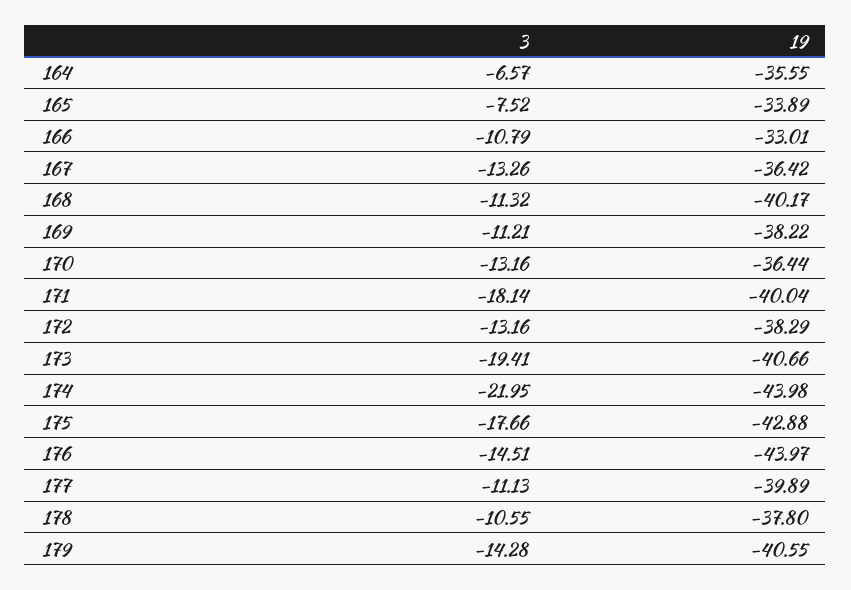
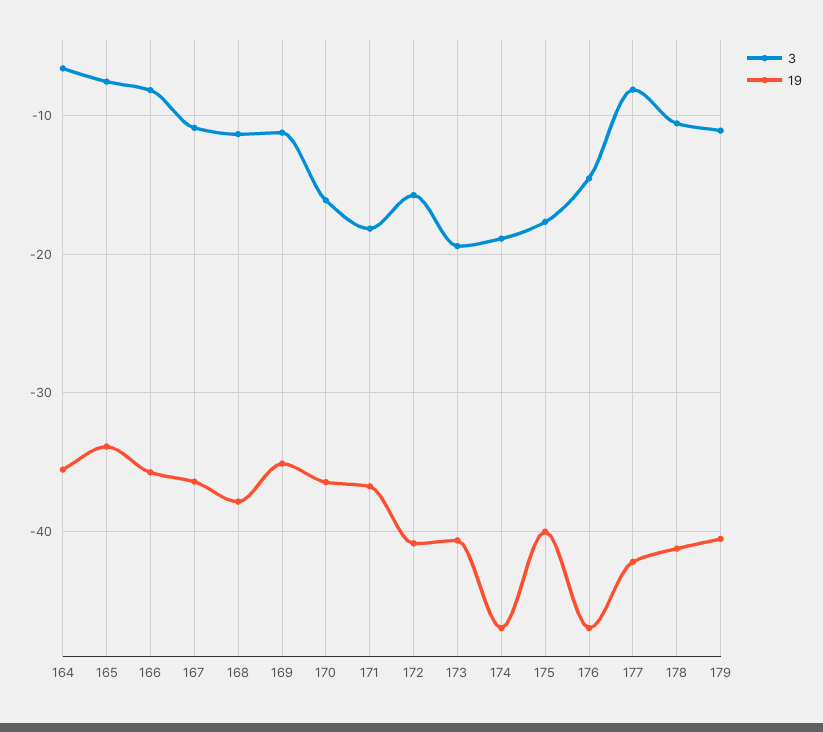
3, 166: -10.79 -> -8
19, 166: -33.01 -> -36
3, 167: -13.26 -> -11
19, 168: -40.17 -> -38
19, 169: -38.22 -> -35
3, 170: -13.16 -> -16
19, 171: -40.04 -> -37
3, 172: -13.16 -> -16
19, 172: -38.29 -> -41
3, 174: -21.95 -> -19
19, 174: -43.98 -> -47
19, 175: -42.88 -> -40
19, 176: -43.97 -> -47
3, 177: -11.13 -> -8
19, 177: -39.89 -> -42
19, 178: -37.8 -> -41
3, 179: -14.28 -> -11

